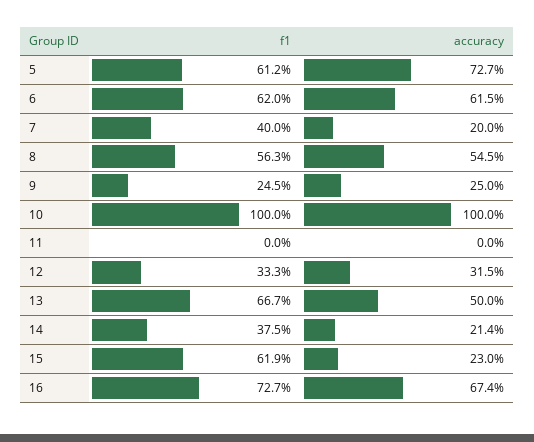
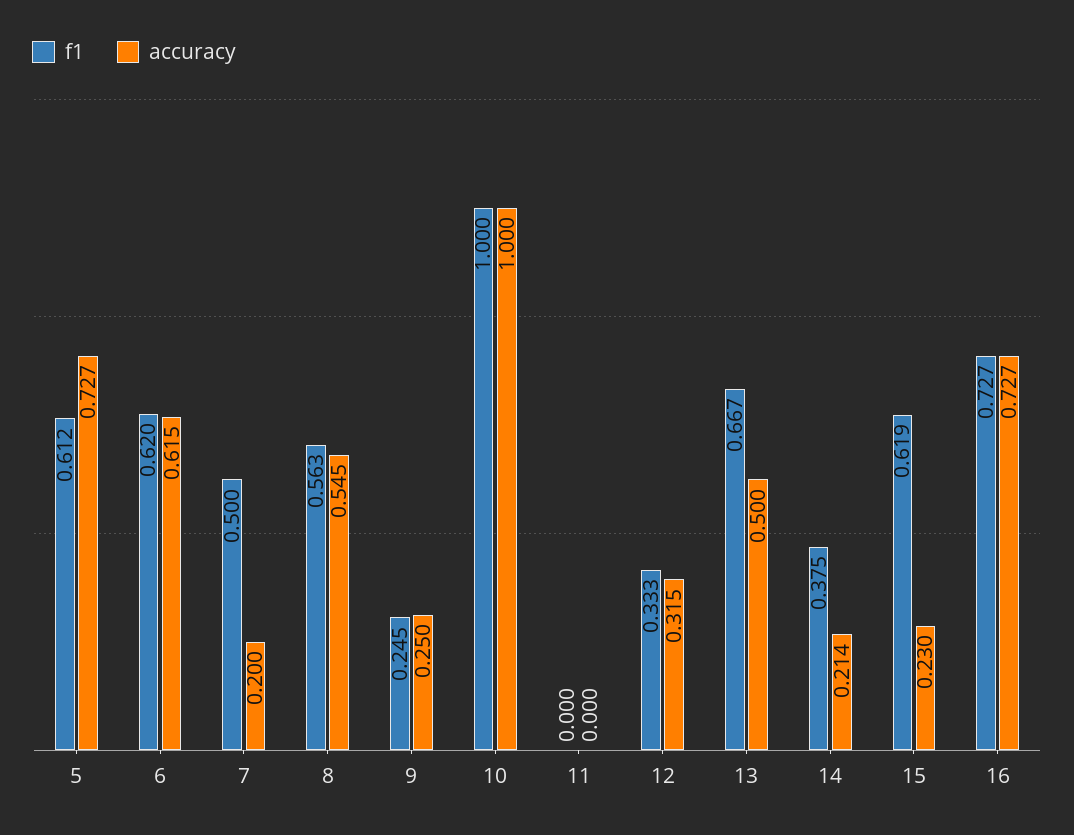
f1, 7: 0.4 -> 0.5
accuracy, 16: 0.674 -> 0.727

